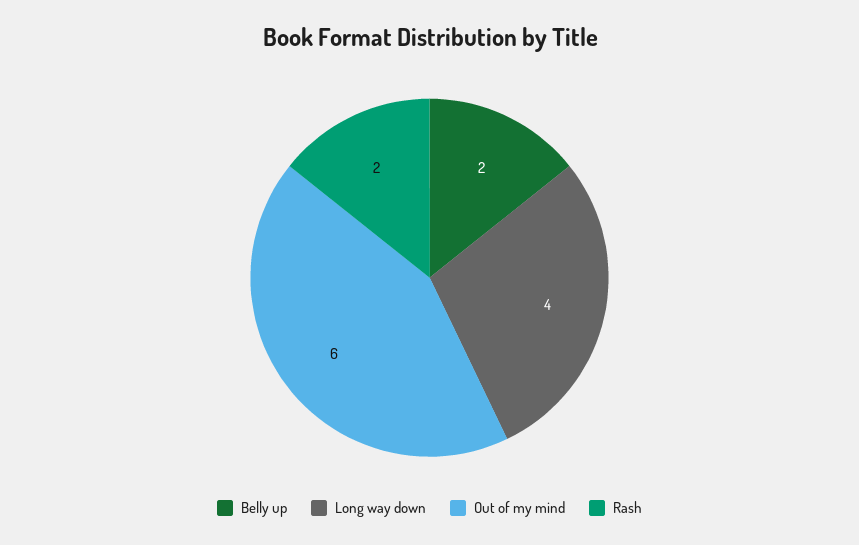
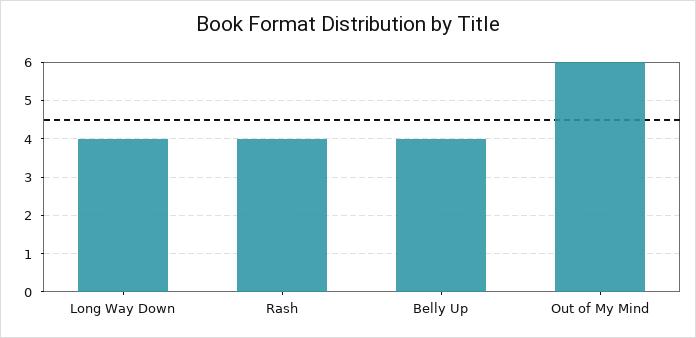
Belly up: 2 -> 4
Rash: 2 -> 4

